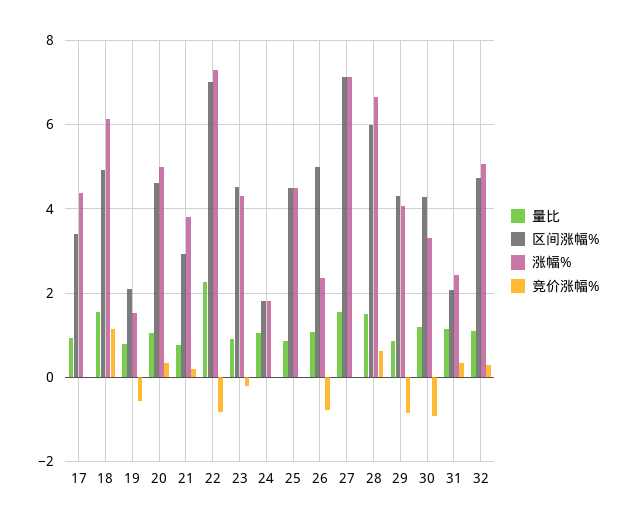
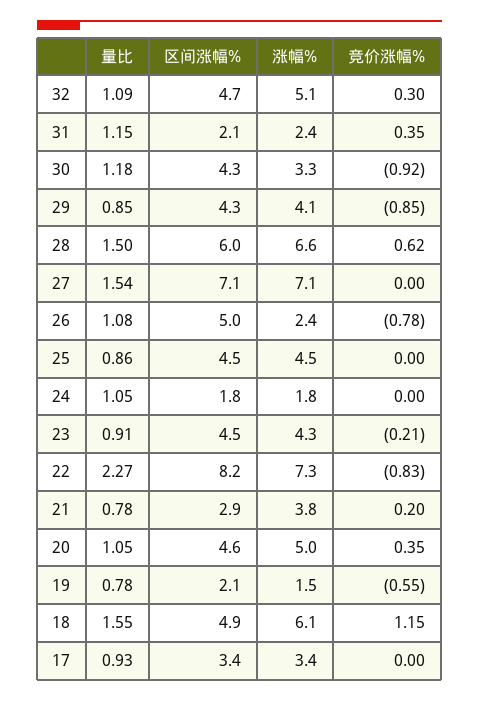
涨幅%, 17: 4.4 -> 3.4
区间涨幅%, 22: 7 -> 8.2

